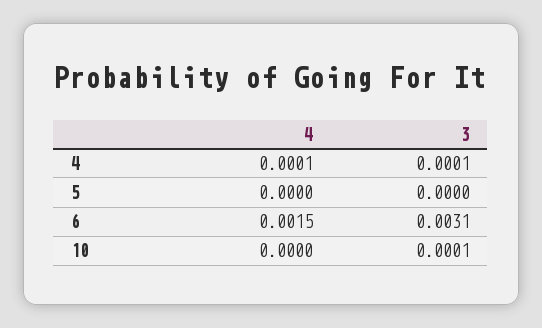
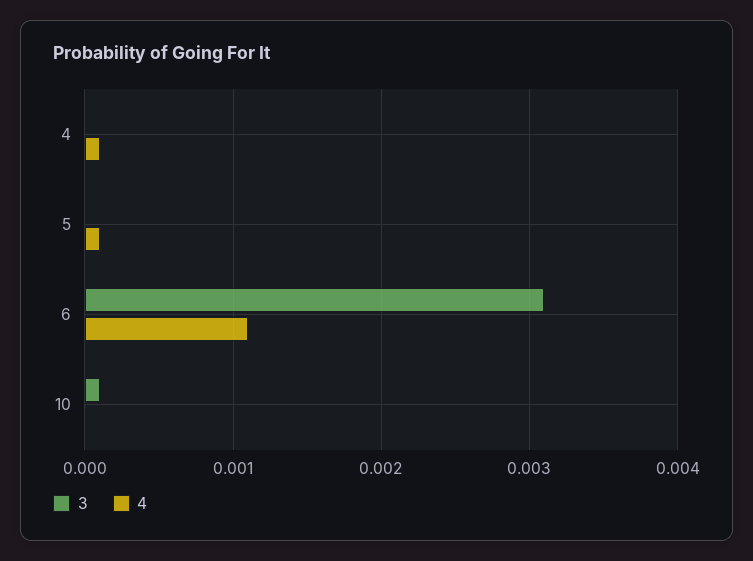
3, 4: 0.0001 -> 0
4, 5: 0 -> 0.0001
4, 6: 0.0015 -> 0.0011

